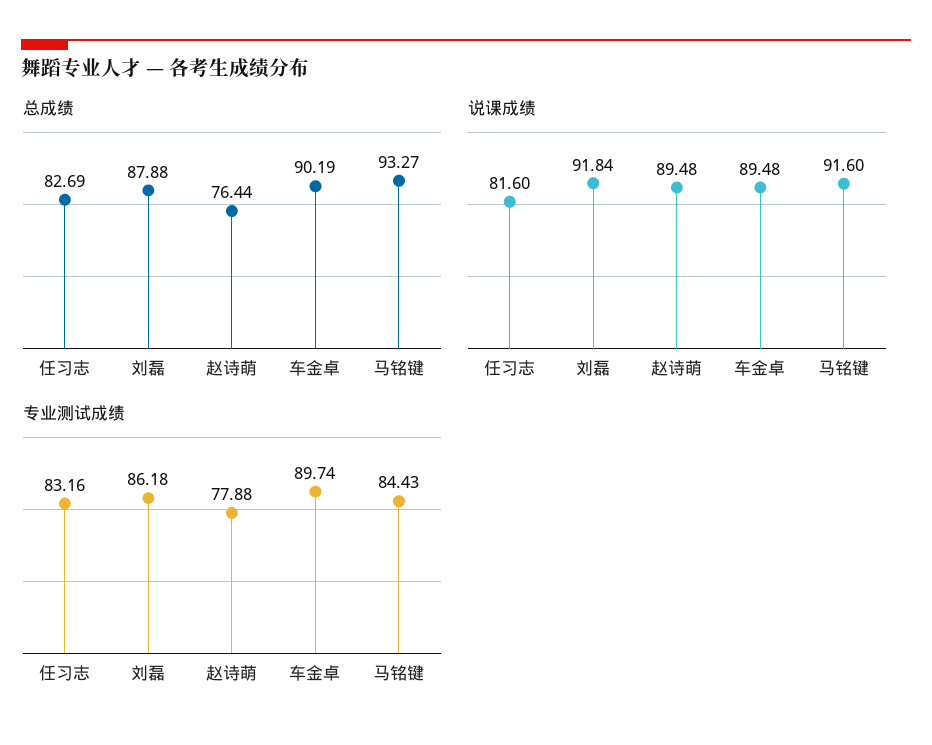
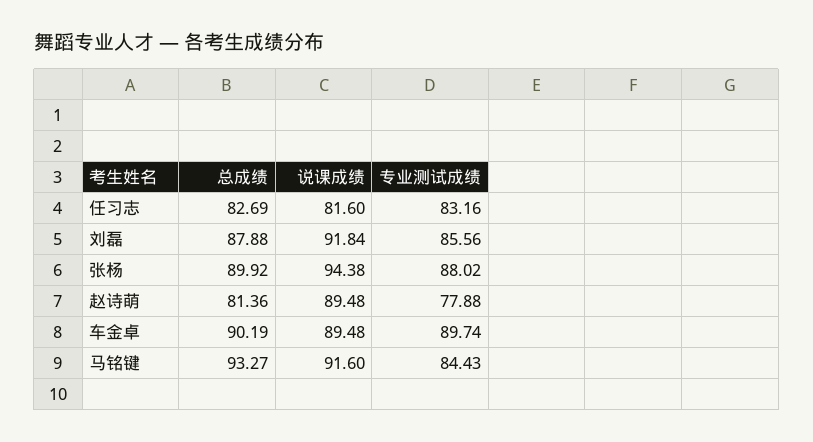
总成绩, 赵诗萌: 76.44 -> 81.36
专业测试成绩, 刘磊: 86.18 -> 85.56
总成绩, 张杨: none -> 89.92
说课成绩, 张杨: none -> 94.38
专业测试成绩, 张杨: none -> 88.02

